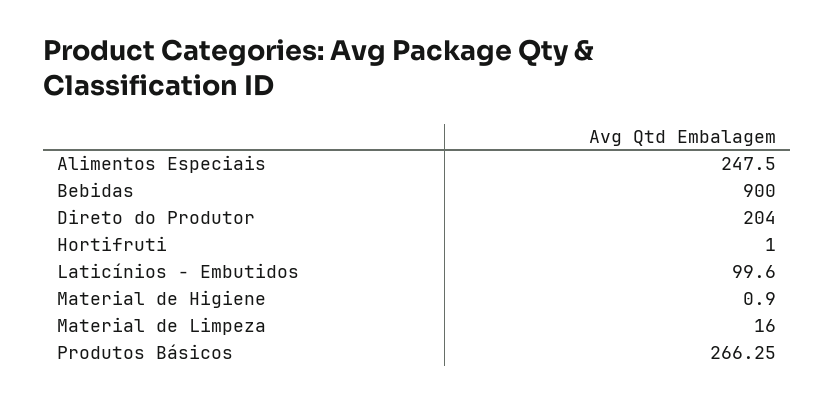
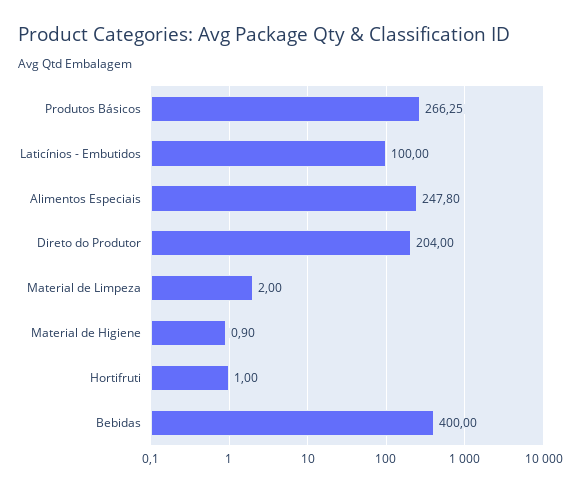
Alimentos Especiais: 247.5 -> 247.8
Bebidas: 900 -> 400
Laticínios - Embutidos: 99.6 -> 100
Material de Limpeza: 16 -> 2

